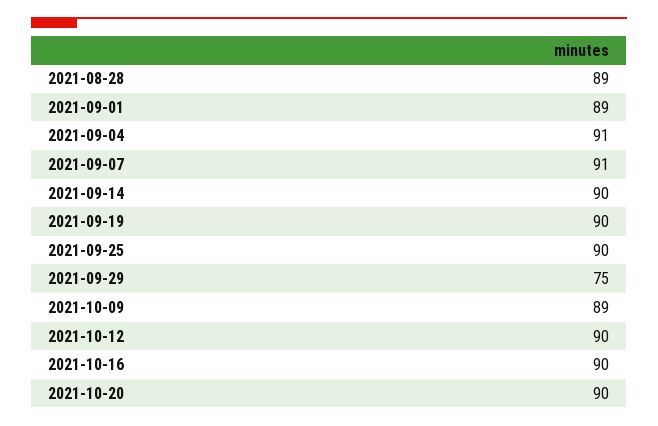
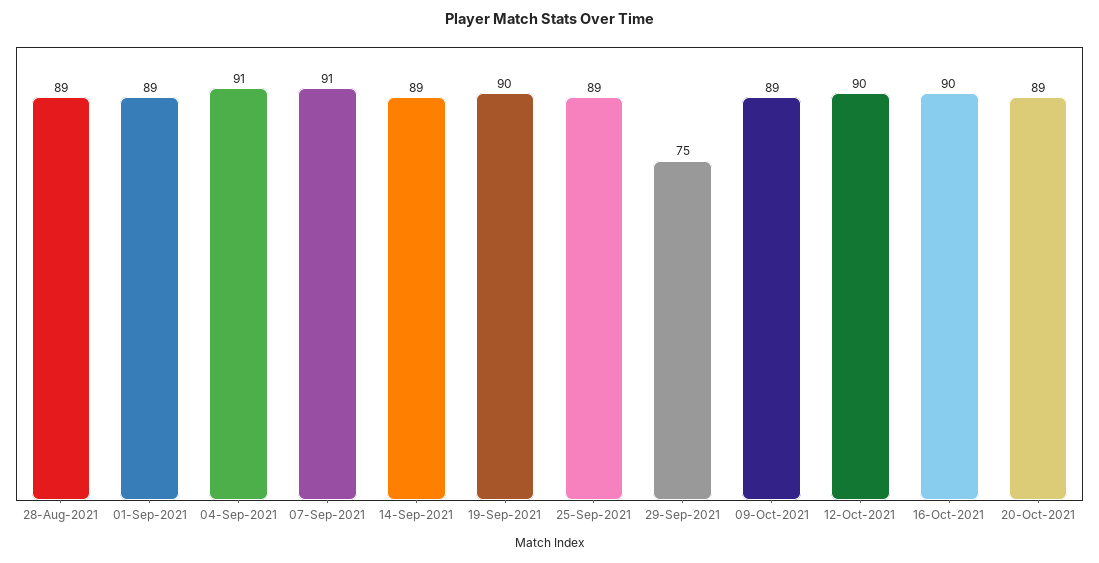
2021-09-14: 90 -> 89
2021-09-25: 90 -> 89
2021-10-20: 90 -> 89

